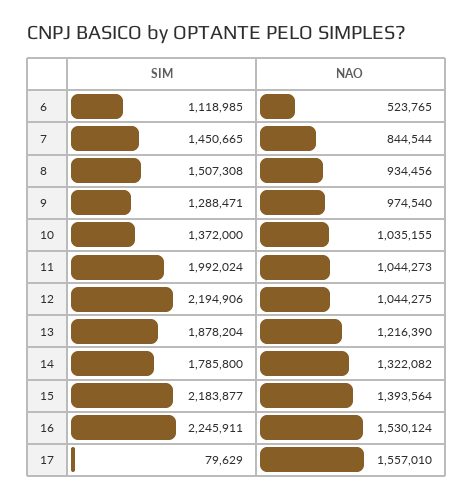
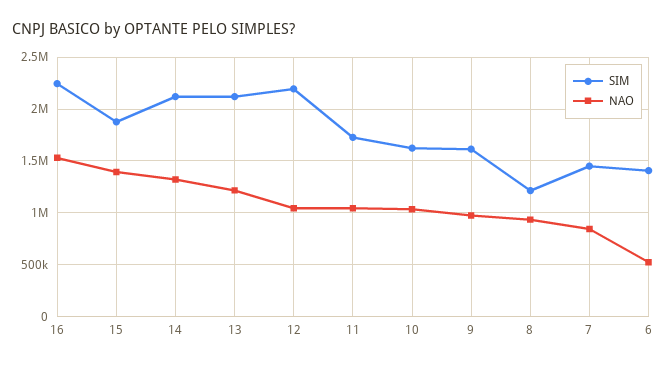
SIM, 6: 1118985 -> 1400000
SIM, 8: 1507308 -> 1200000
SIM, 9: 1288471 -> 1600000
SIM, 10: 1372000 -> 1600000
SIM, 11: 1992024 -> 1700000
SIM, 13: 1878204 -> 2100000
SIM, 14: 1785800 -> 2100000
SIM, 15: 2183877 -> 1900000
SIM, 17: 79629 -> none
NAO, 17: 1557010 -> none

